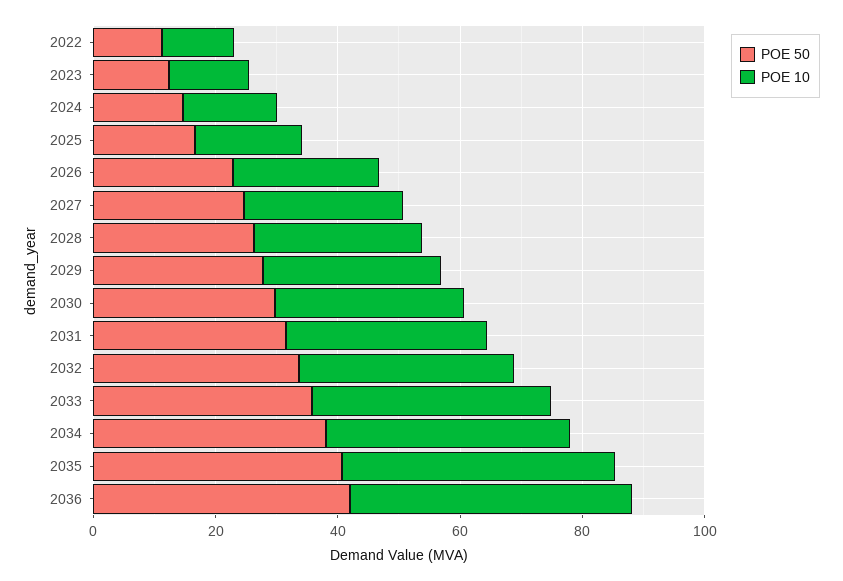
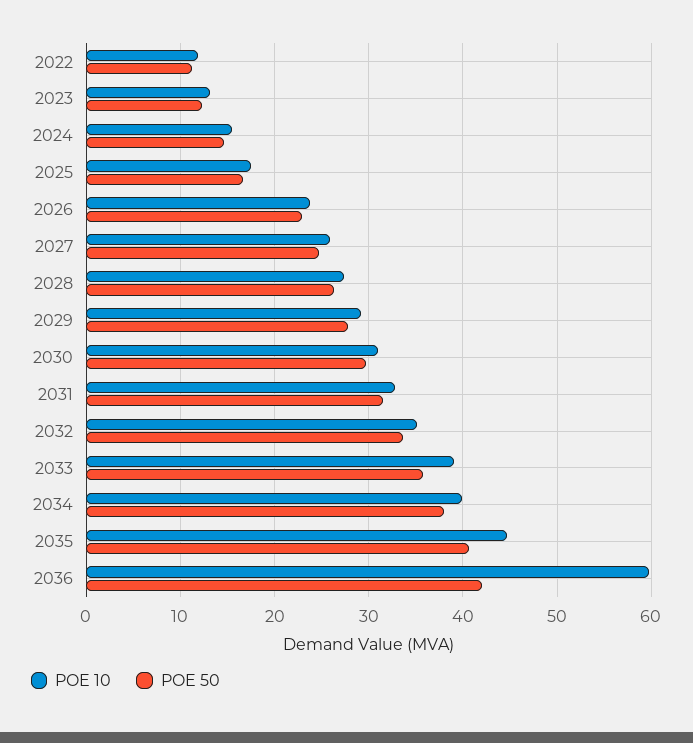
POE 10, 2036: 45 -> 60

